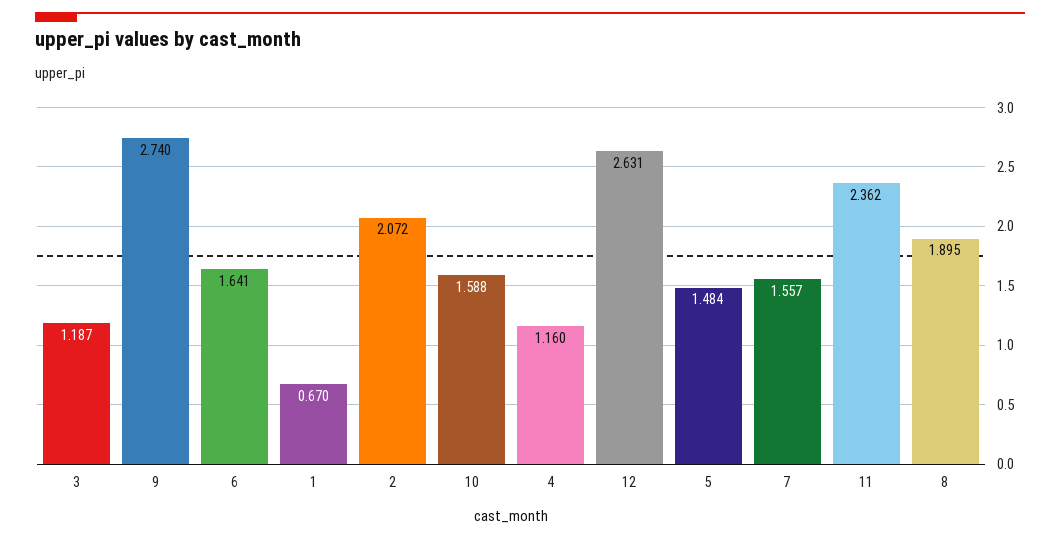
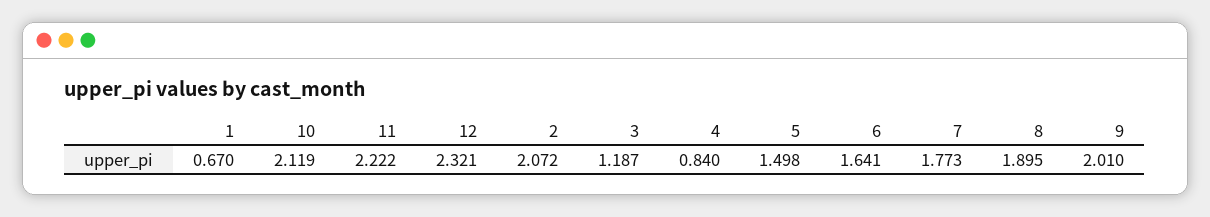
9: 2.74 -> 2.01
10: 1.588 -> 2.119
4: 1.16 -> 0.84
12: 2.631 -> 2.321
5: 1.484 -> 1.498
7: 1.557 -> 1.773
11: 2.362 -> 2.222

